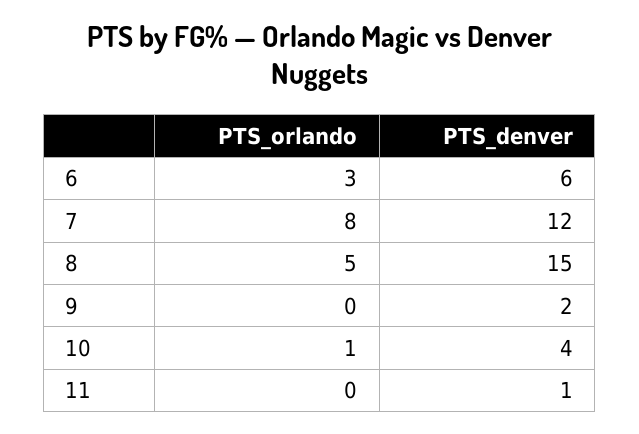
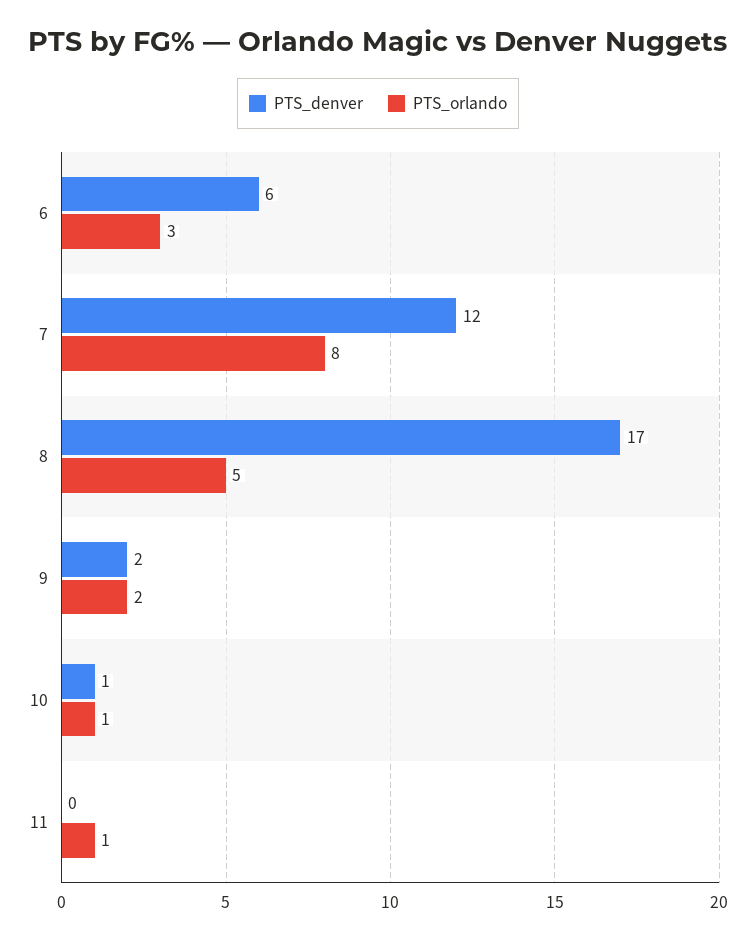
PTS_denver, 8: 15 -> 17
PTS_orlando, 9: 0 -> 2
PTS_denver, 10: 4 -> 1
PTS_orlando, 11: 0 -> 1
PTS_denver, 11: 1 -> 0

